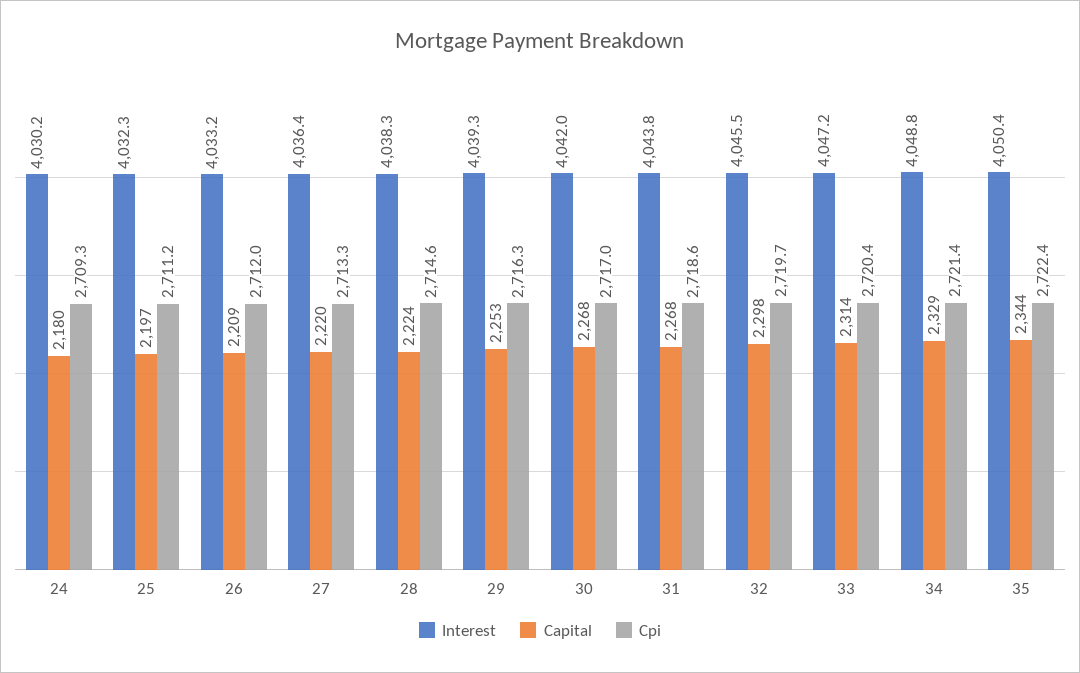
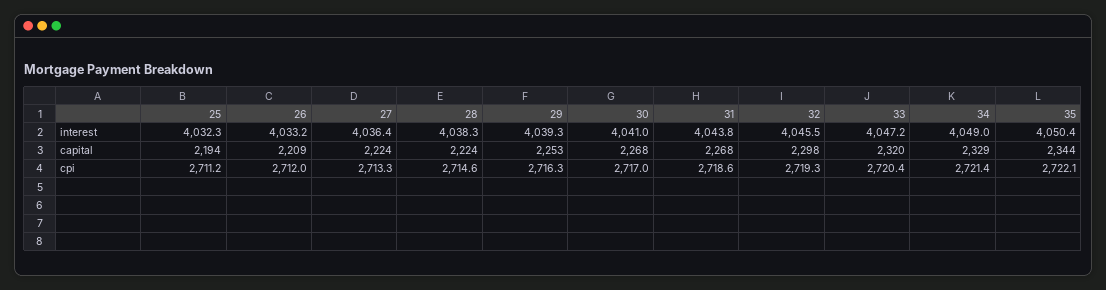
Interest, 24: 4030.2 -> none
Capital, 24: 2180 -> none
Cpi, 24: 2709.3 -> none
Capital, 25: 2197 -> 2194
Capital, 27: 2220 -> 2224
Interest, 30: 4042 -> 4041
Cpi, 32: 2719.7 -> 2719.3
Capital, 33: 2314 -> 2320
Interest, 34: 4048.8 -> 4049
Cpi, 35: 2722.4 -> 2722.1

